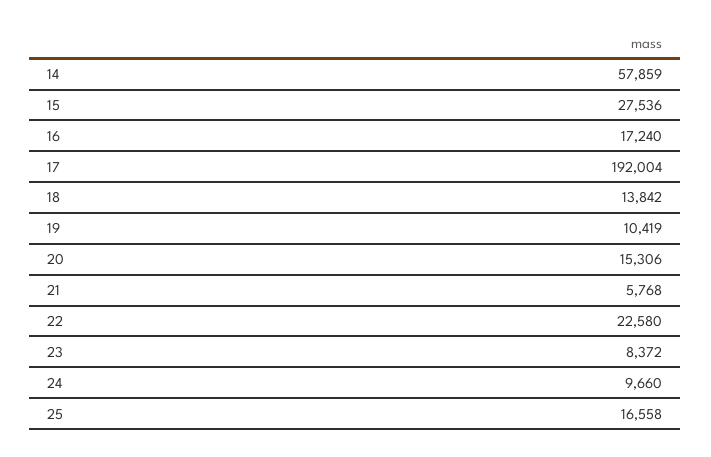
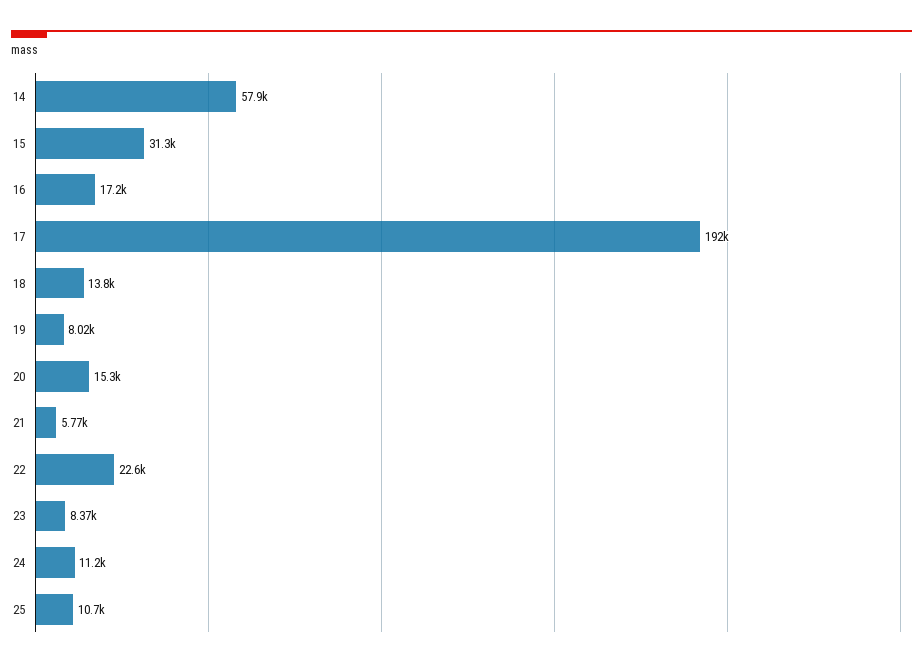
15: 27536 -> 31300
19: 10419 -> 8020
24: 9660 -> 11200
25: 16558 -> 10700

